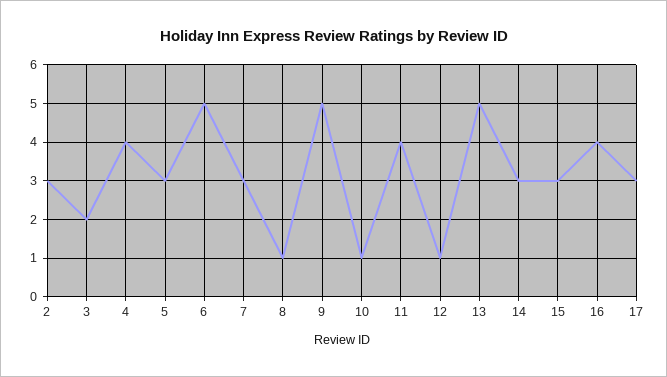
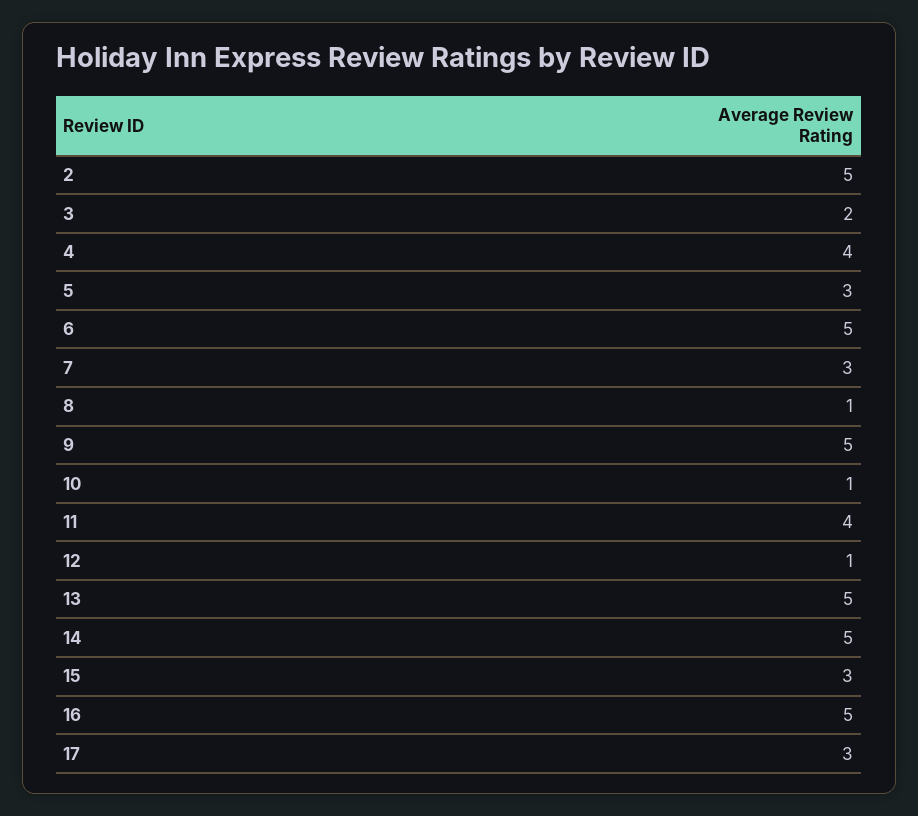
2: 3 -> 5
14: 3 -> 5
16: 4 -> 5

